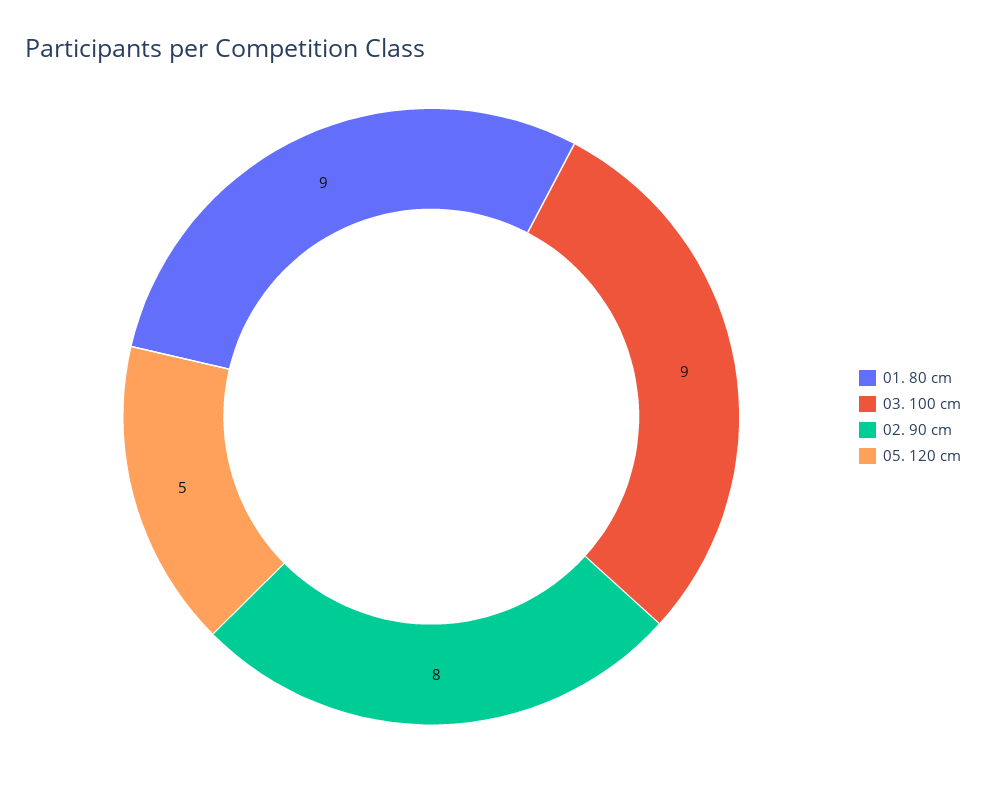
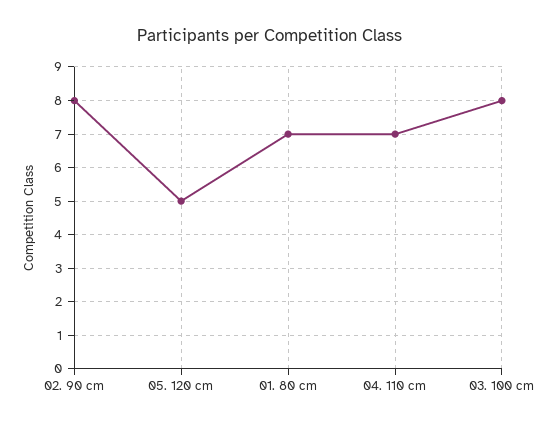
01. 80 cm: 9 -> 7
03. 100 cm: 9 -> 8
04. 110 cm: none -> 7

